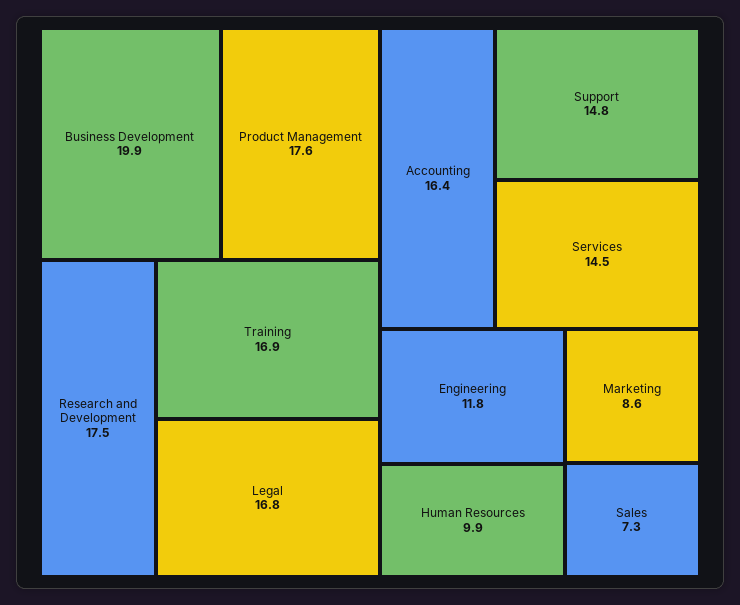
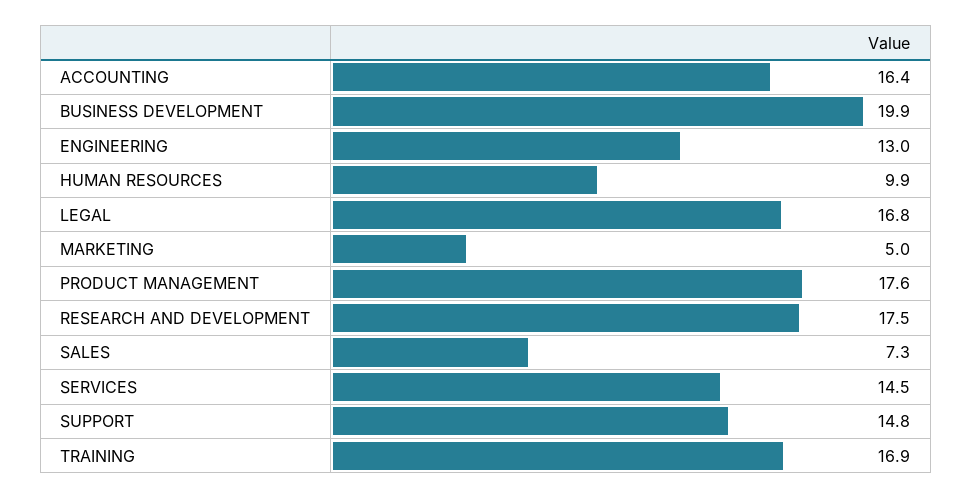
Engineering: 11.8 -> 13
Marketing: 8.6 -> 5

